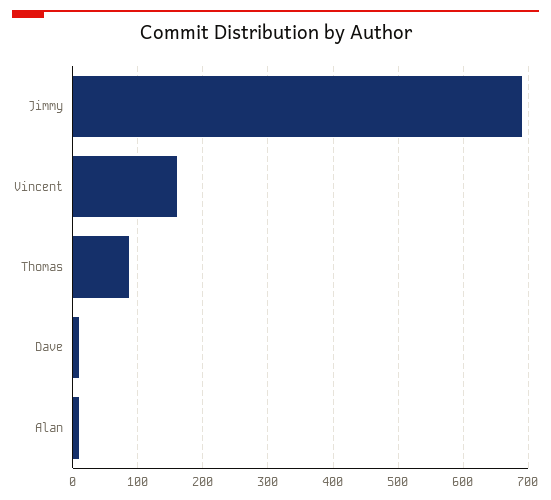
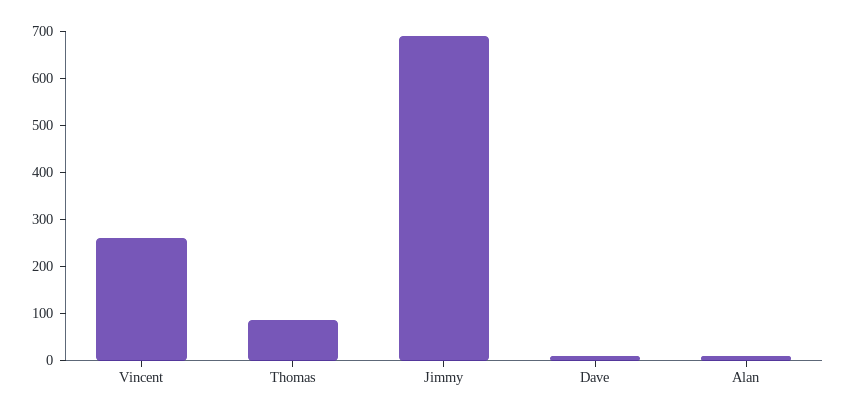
Vincent: 160 -> 260

